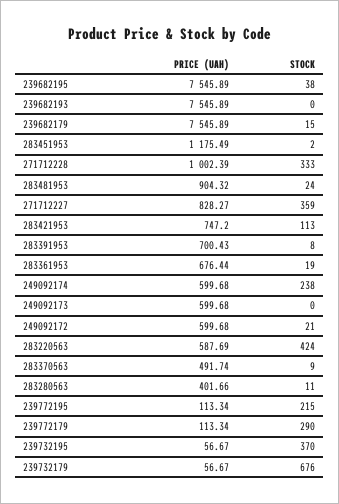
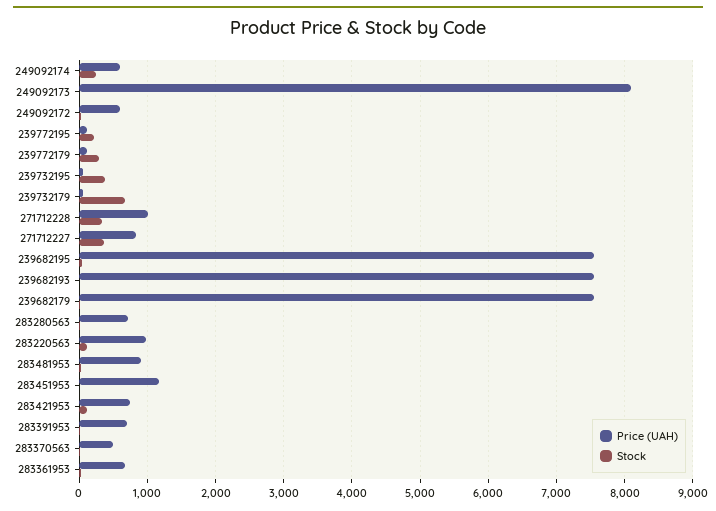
PRICE (UAH), 249092173: 599.68 -> 8100
PRICE (UAH), 283220563: 587.69 -> 1000
STOCK, 283220563: 424 -> 100
PRICE (UAH), 283280563: 401.66 -> 700

